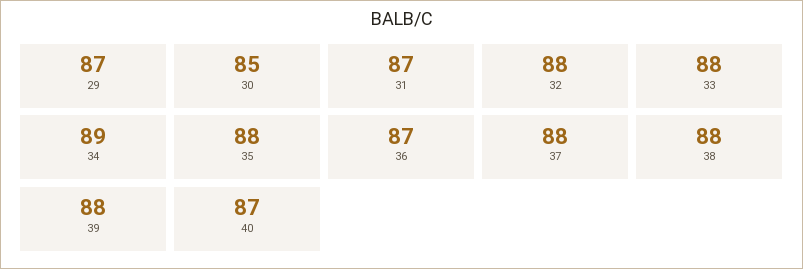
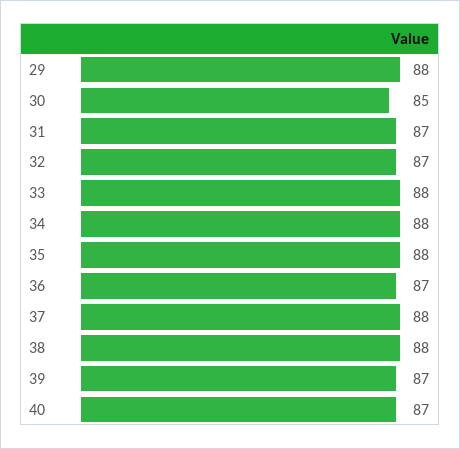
29: 87 -> 88
32: 88 -> 87
34: 89 -> 88
39: 88 -> 87

